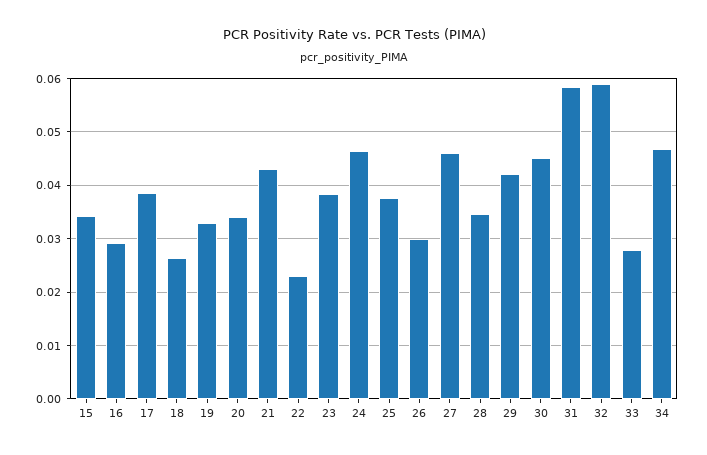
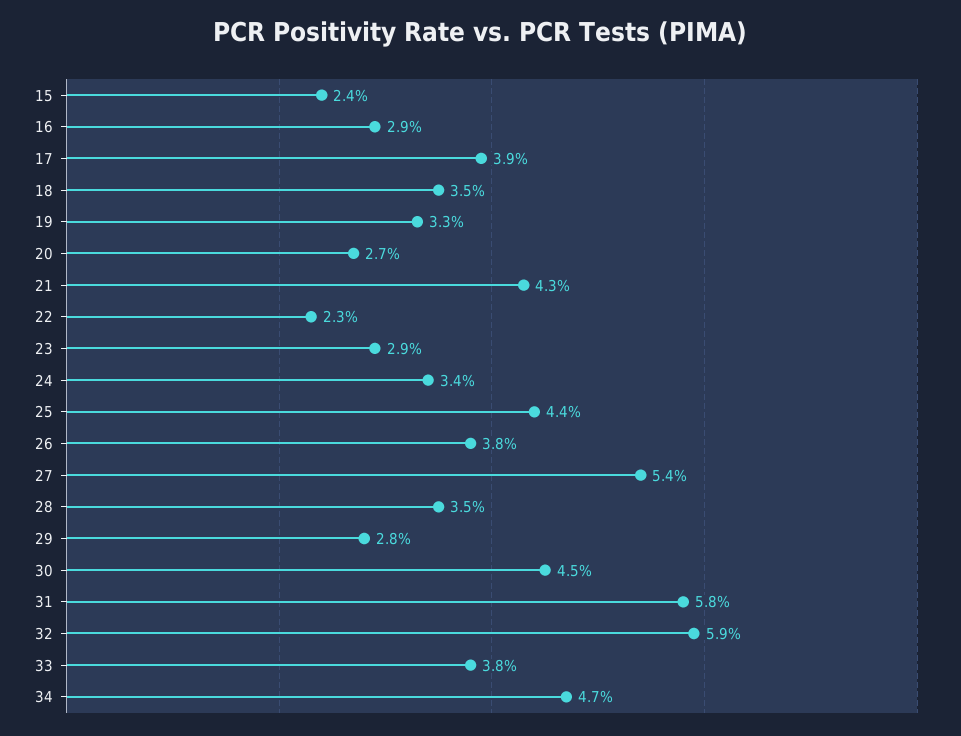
15: 0.034 -> 0.024
18: 0.026 -> 0.035
20: 0.034 -> 0.027
23: 0.038 -> 0.029
24: 0.046 -> 0.034
25: 0.038 -> 0.044
26: 0.03 -> 0.038
27: 0.046 -> 0.054
29: 0.042 -> 0.028
33: 0.028 -> 0.038

